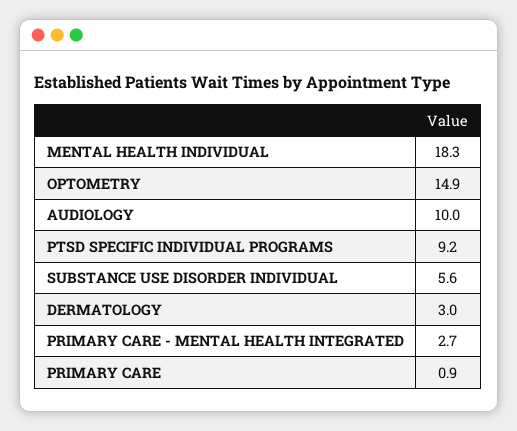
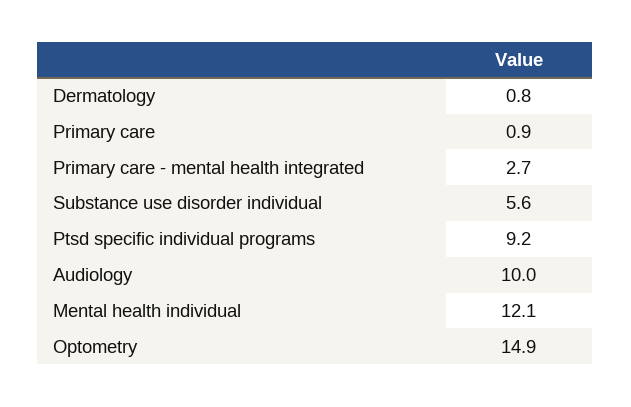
MENTAL HEALTH INDIVIDUAL: 18.3 -> 12.1
DERMATOLOGY: 3 -> 0.8

